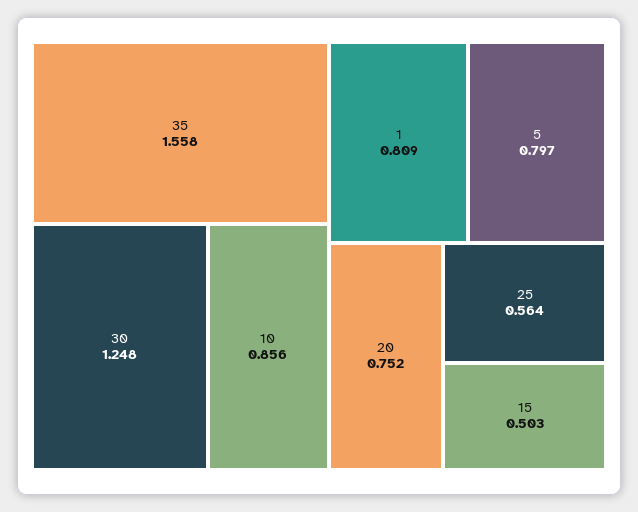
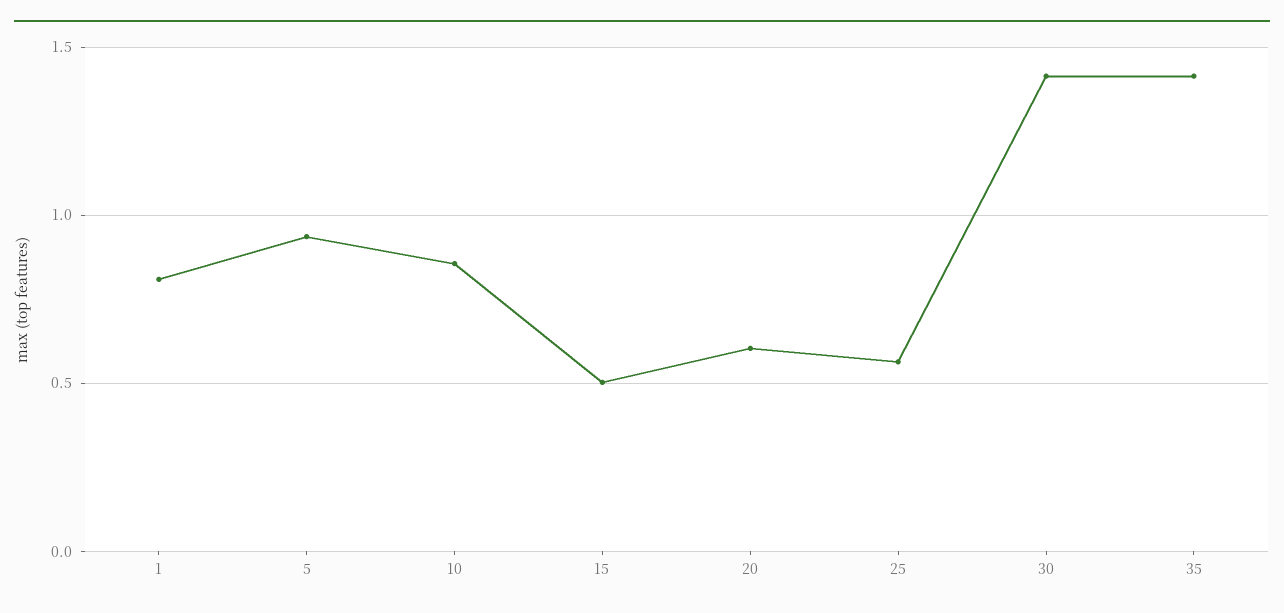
35: 1.558 -> 1.4
30: 1.248 -> 1.4
5: 0.797 -> 0.95
20: 0.752 -> 0.6

